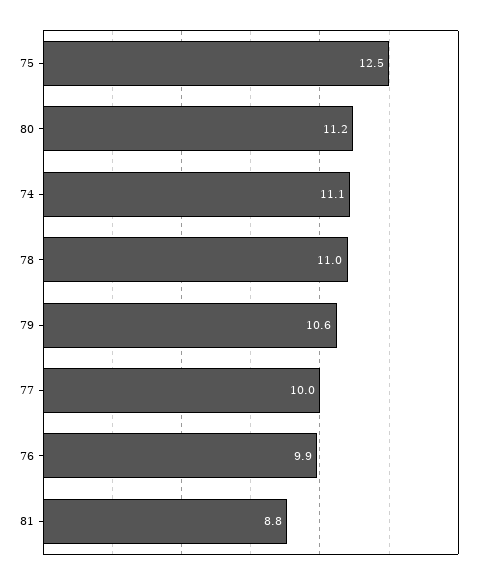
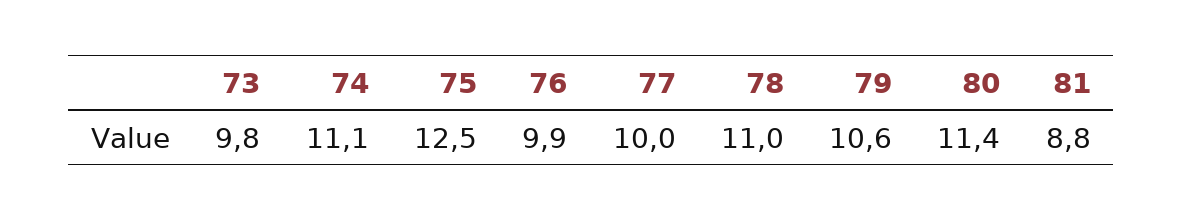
80: 11.2 -> 11.4
73: none -> 9.8

